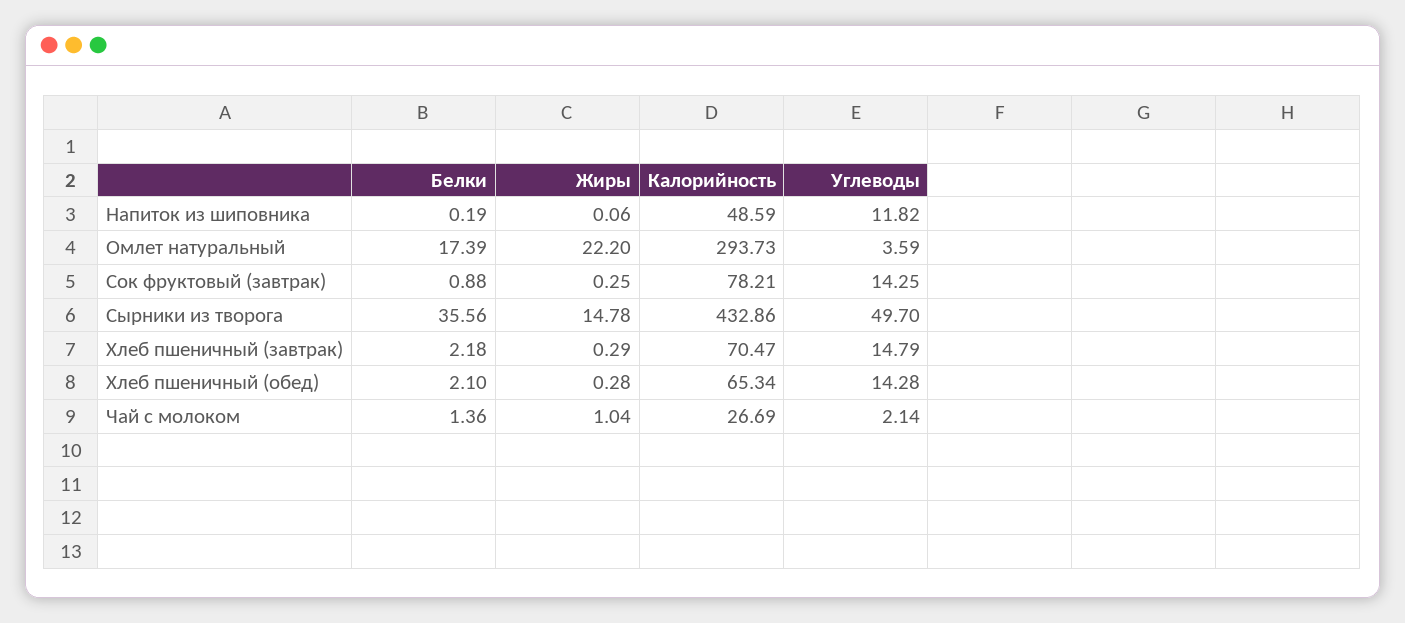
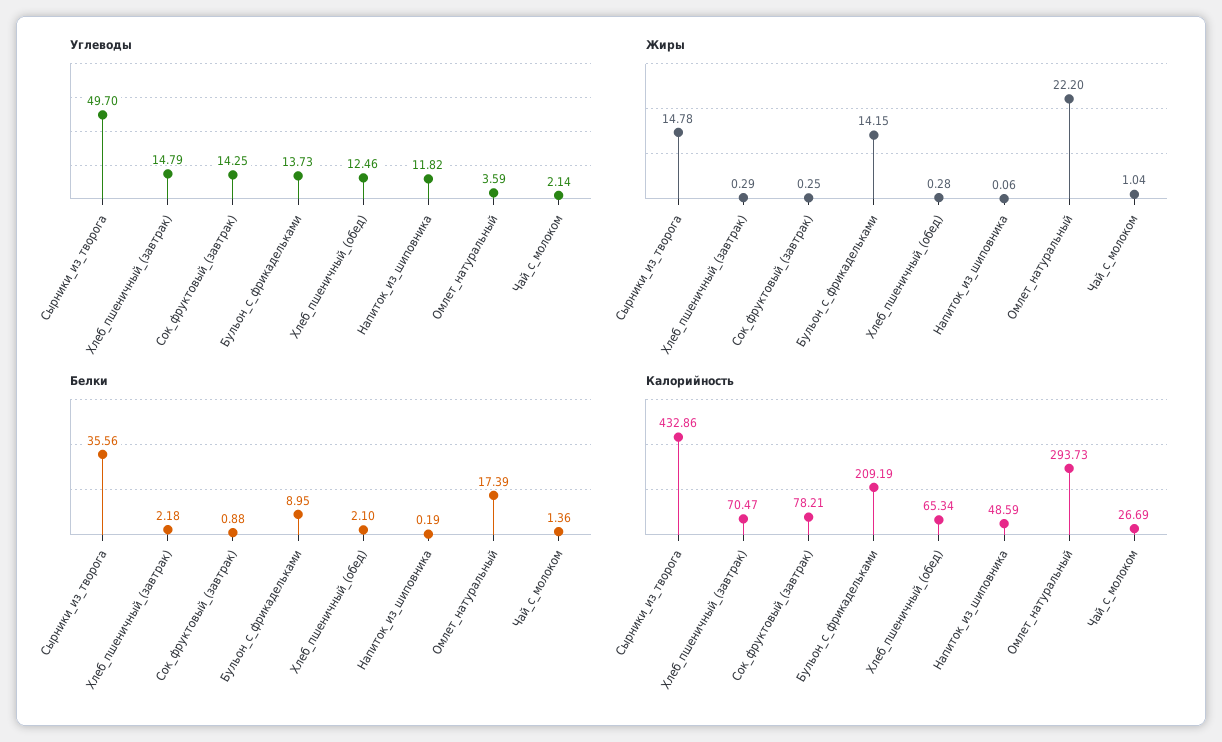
Углеводы, Хлеб пшеничный (обед): 14.28 -> 12.46
Углеводы, Бульон_с_фрикадельками: none -> 13.73
Жиры, Бульон_с_фрикадельками: none -> 14.15
Белки, Бульон_с_фрикадельками: none -> 8.95
Калорийность, Бульон_с_фрикадельками: none -> 209.19

